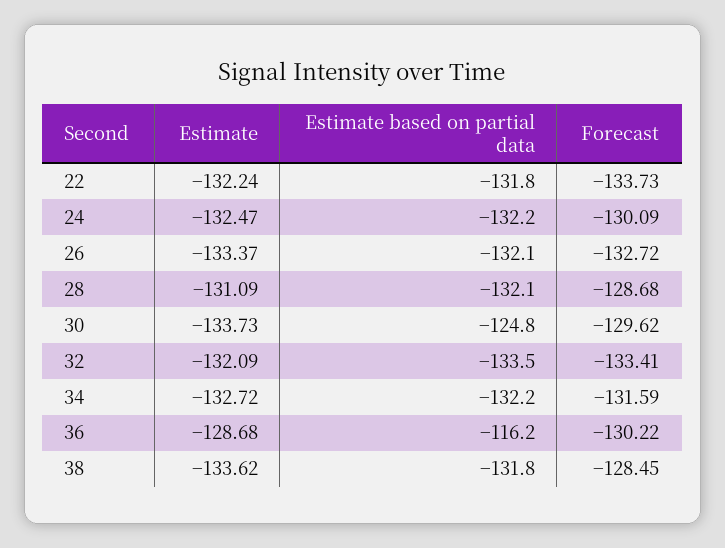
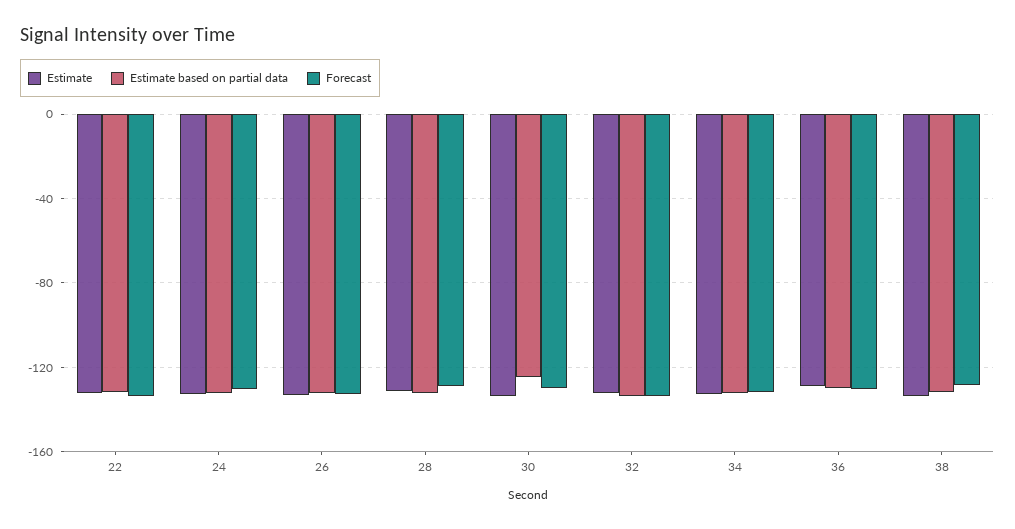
Estimate based on partial data, 36: -116.2 -> -130

